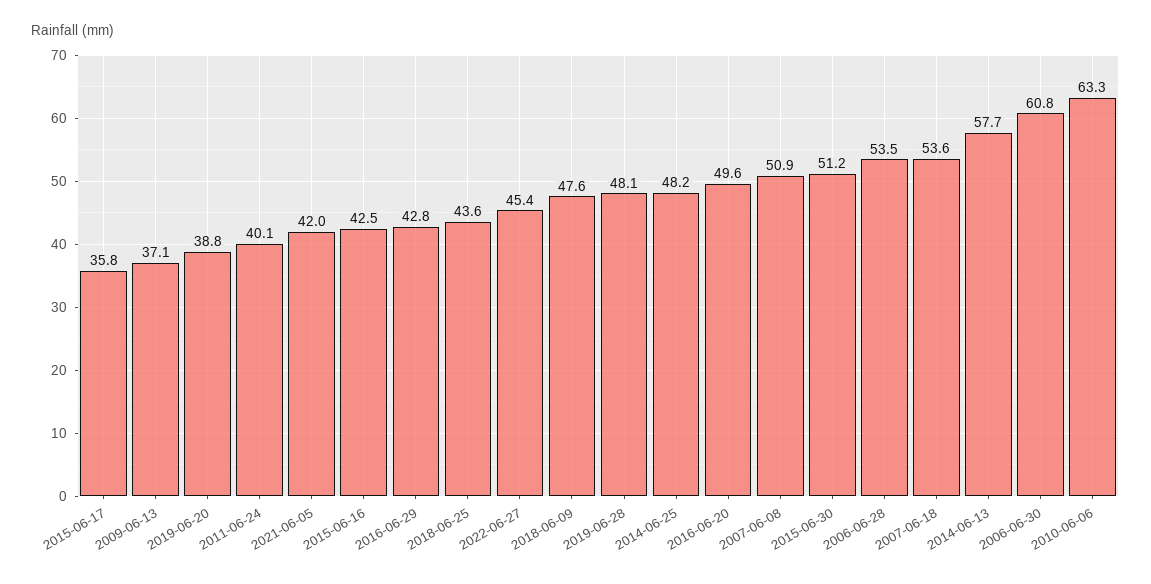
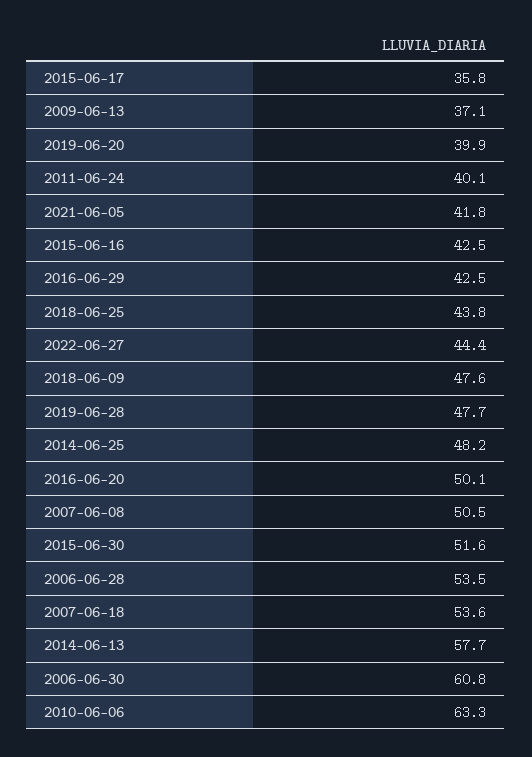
2019-06-20: 38.8 -> 39.9
2021-06-05: 42 -> 41.8
2016-06-29: 42.8 -> 42.5
2018-06-25: 43.6 -> 43.8
2022-06-27: 45.4 -> 44.4
2019-06-28: 48.1 -> 47.7
2016-06-20: 49.6 -> 50.1
2007-06-08: 50.9 -> 50.5
2015-06-30: 51.2 -> 51.6

